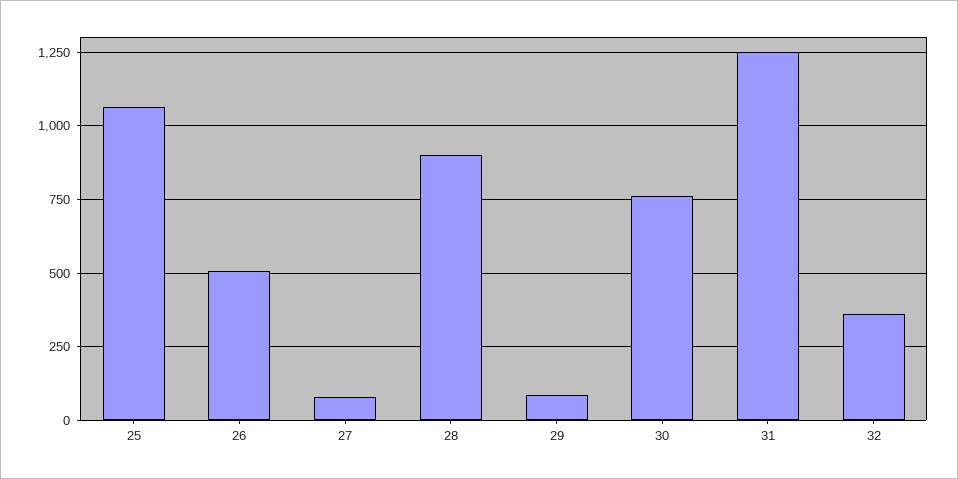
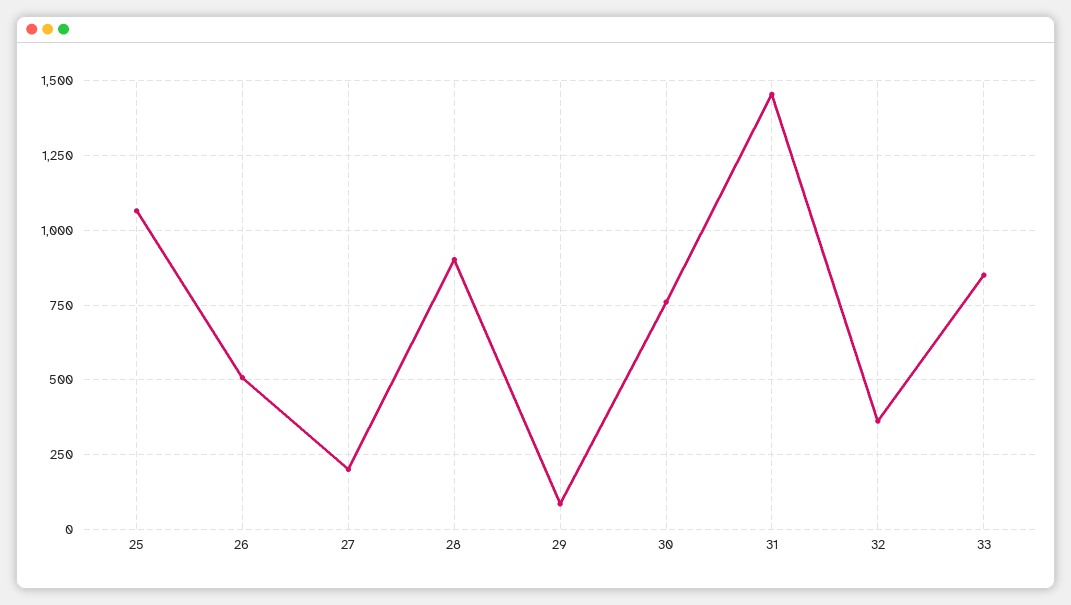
27: 75 -> 200
31: 1250 -> 1450
33: none -> 850

